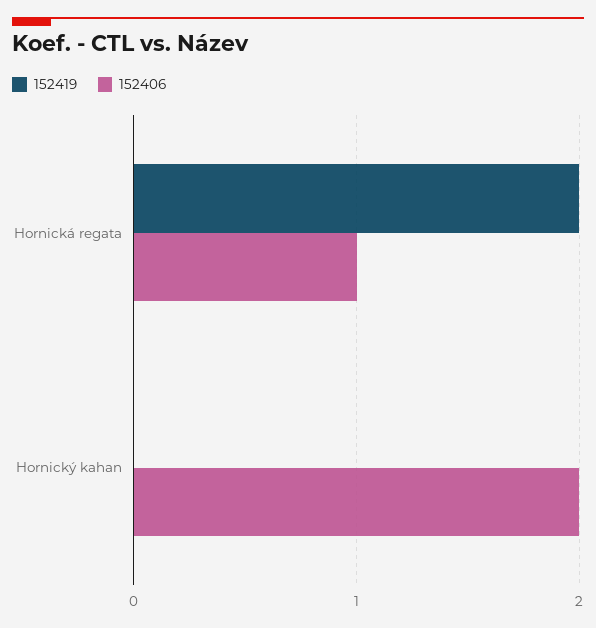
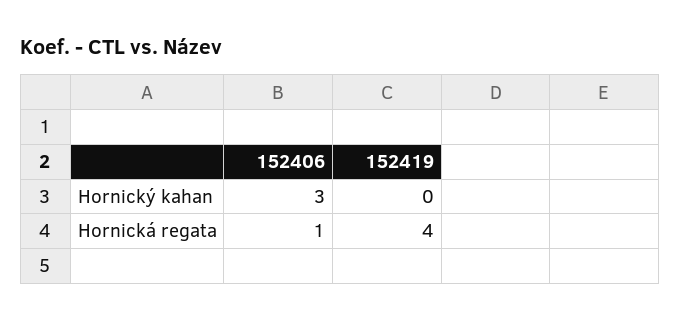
152419, Hornická regata: 2 -> 4
152406, Hornický kahan: 2 -> 3

